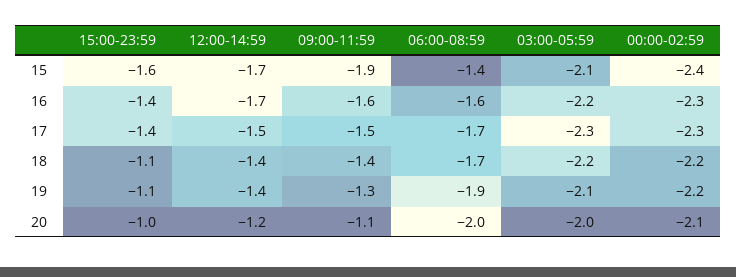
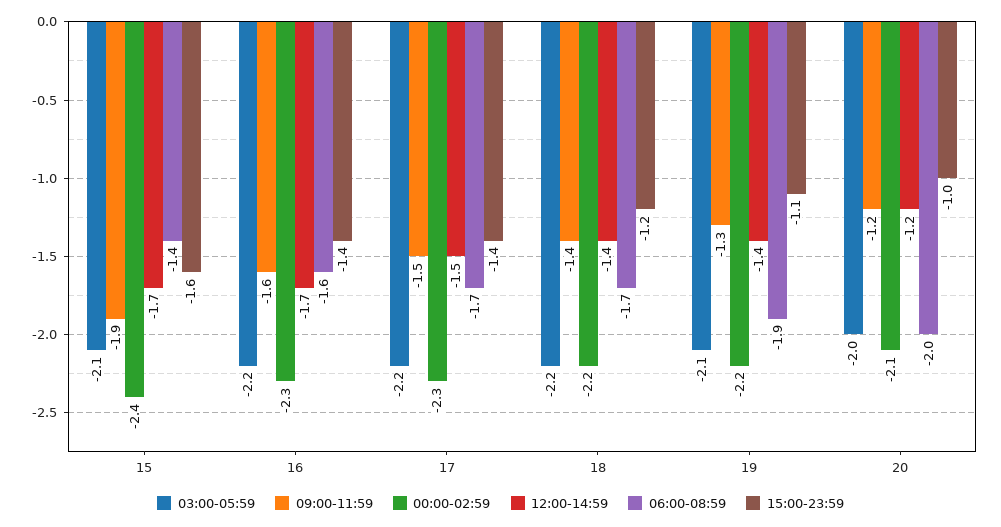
03:00-05:59, 17: -2.3 -> -2.2
15:00-23:59, 18: -1.1 -> -1.2
09:00-11:59, 20: -1.1 -> -1.2

